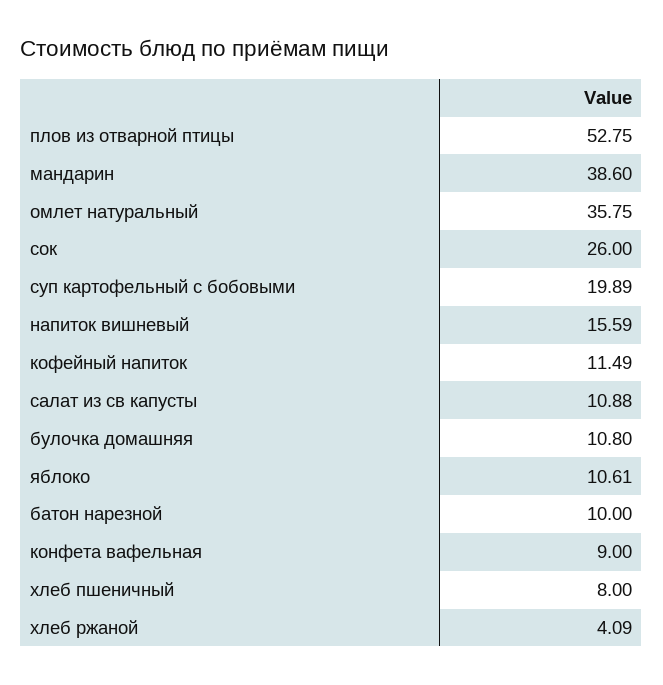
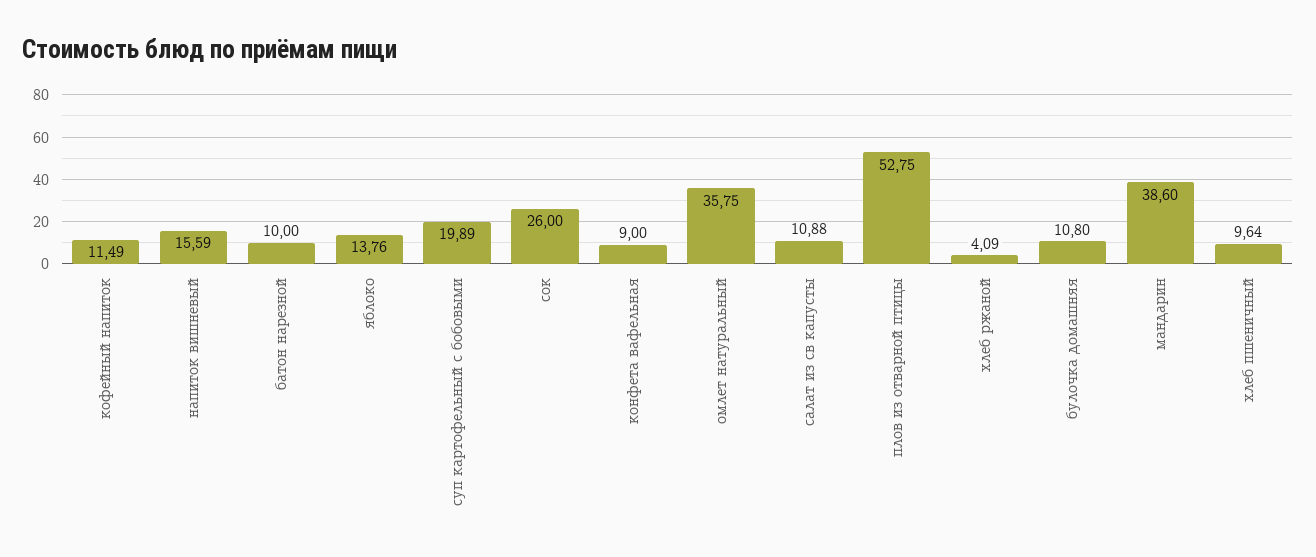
яблоко: 10.61 -> 13.76
хлеб пшеничный: 8 -> 9.64

